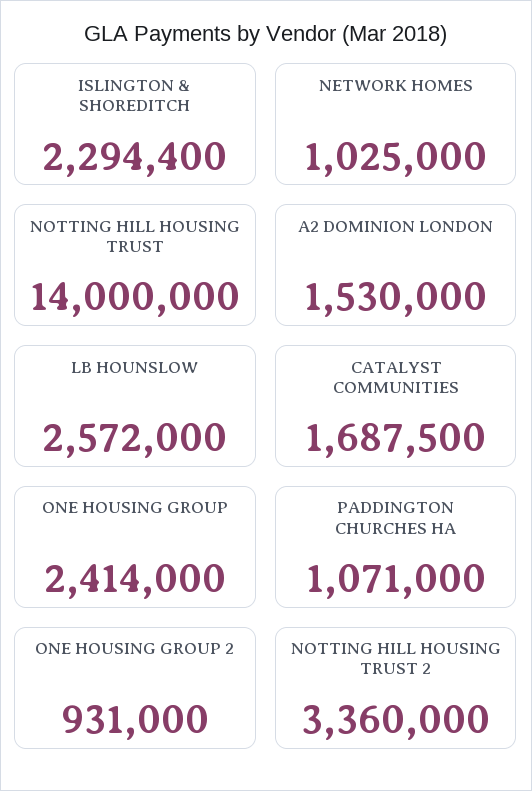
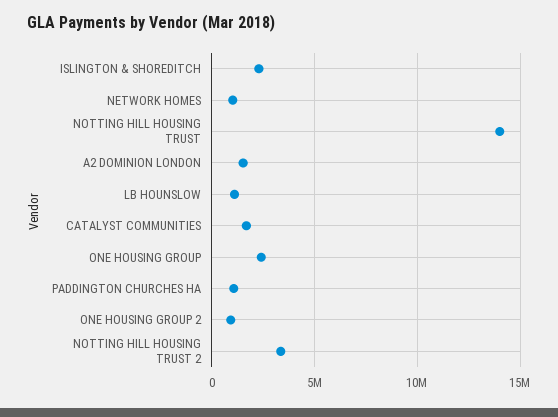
LB HOUNSLOW: 2572000 -> 1000000

